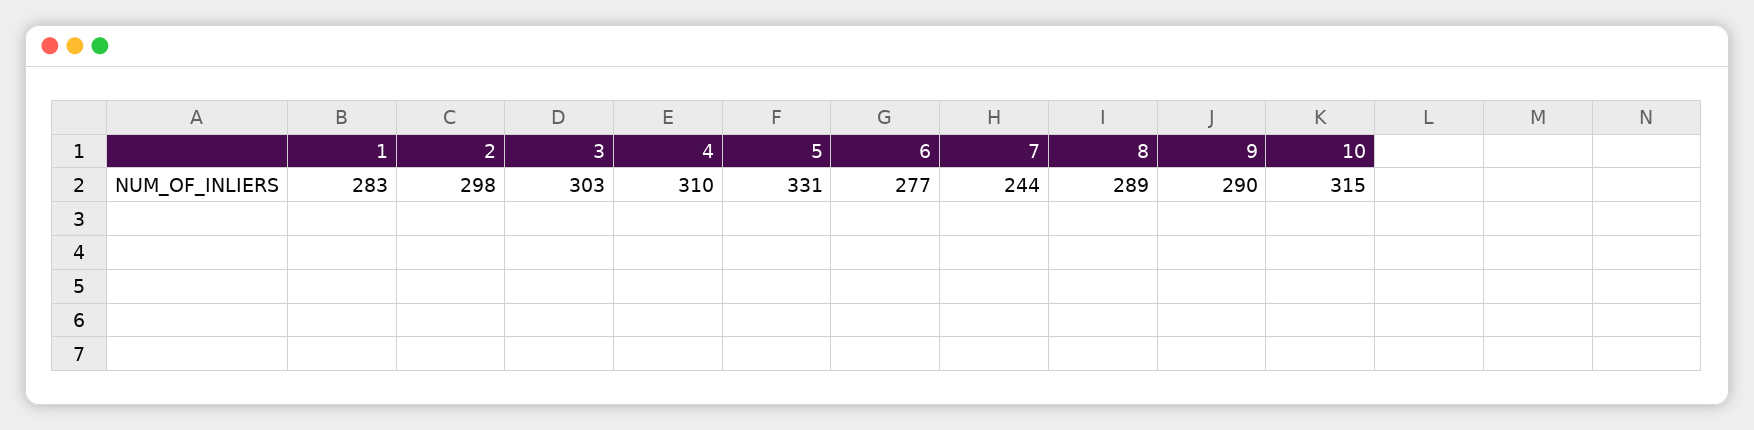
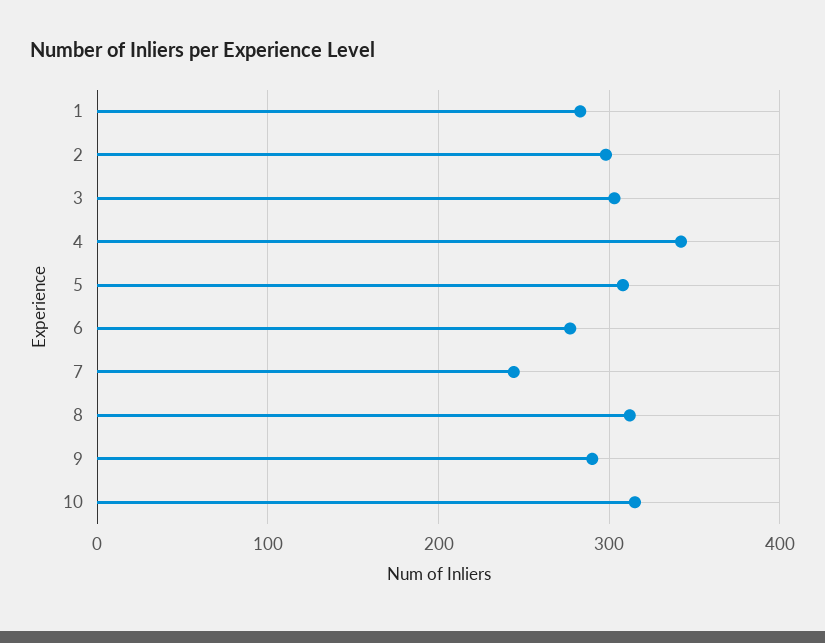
4: 310 -> 340
5: 331 -> 310
8: 289 -> 310

